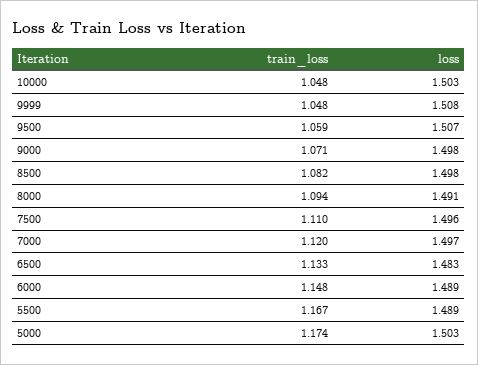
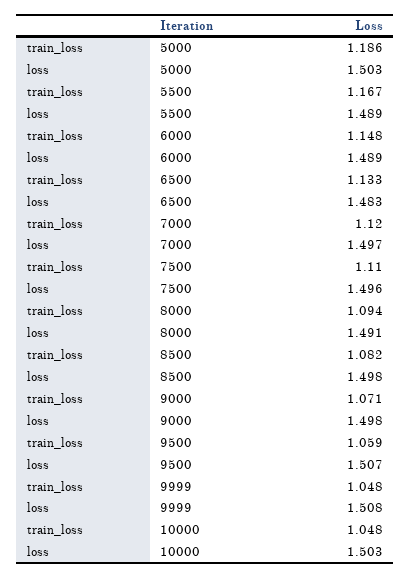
train_loss, 5000: 1.174 -> 1.186

